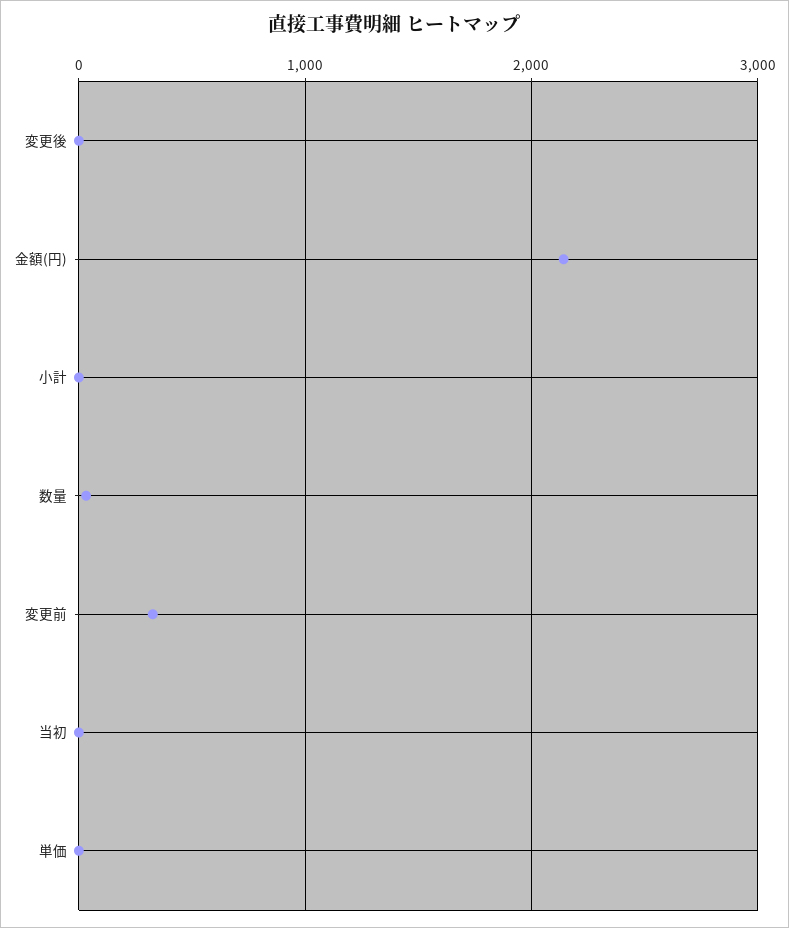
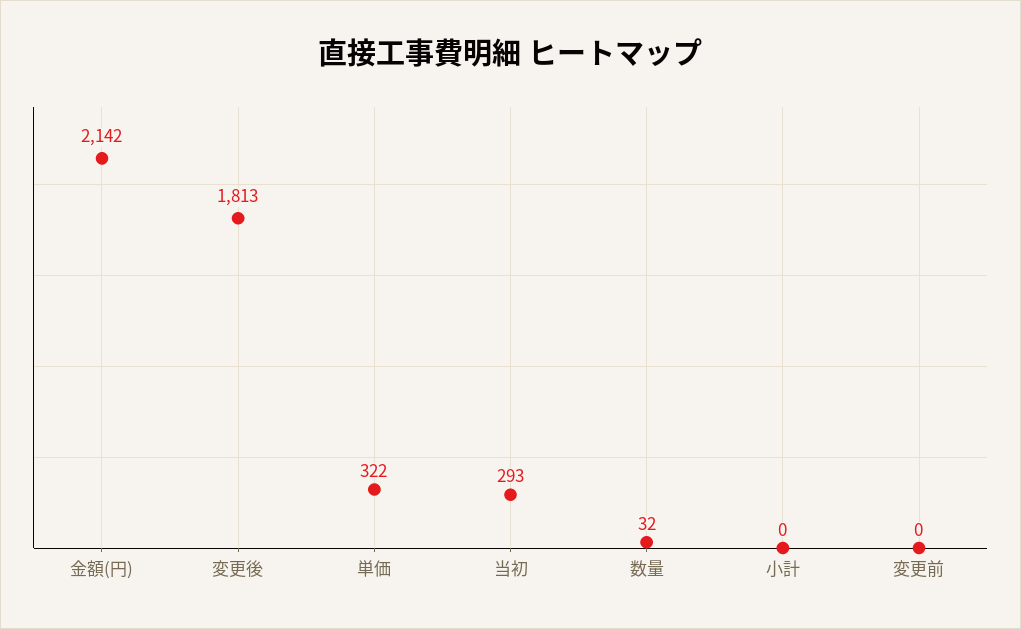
変更後: 0 -> 1813
変更前: 300 -> 0
当初: 0 -> 293
単価: 0 -> 322

